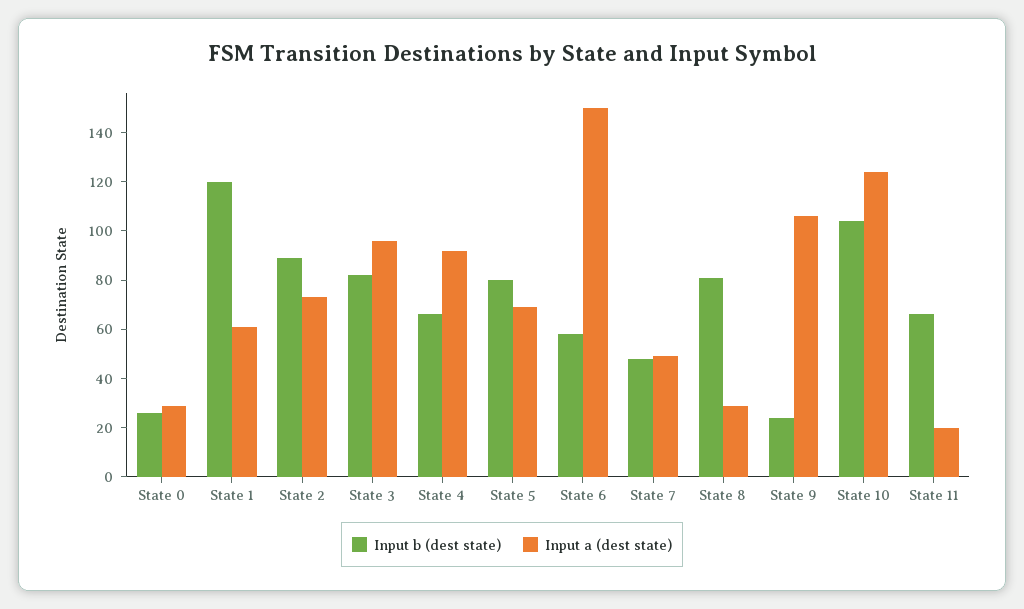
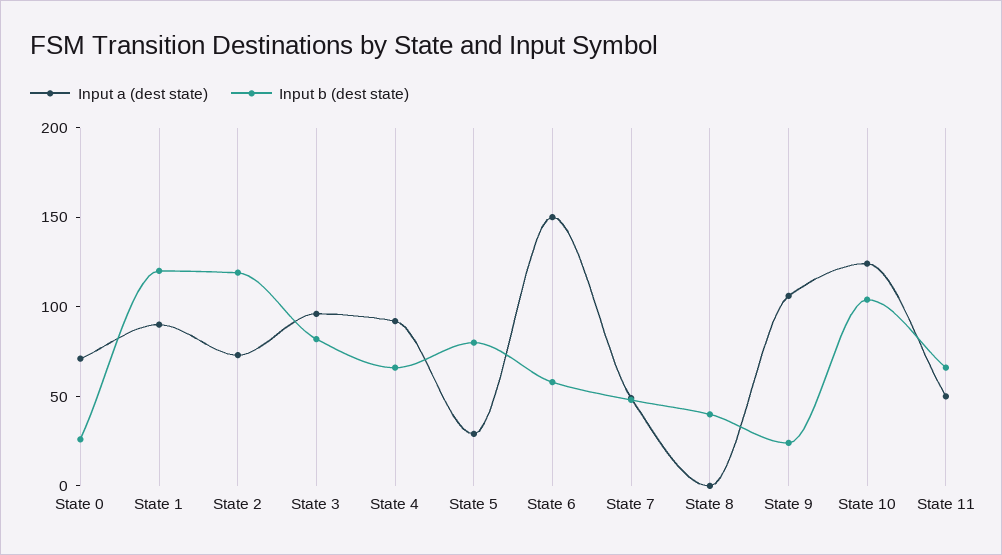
Input a (dest state), State 0: 30 -> 70
Input a (dest state), State 1: 60 -> 90
Input b (dest state), State 2: 90 -> 120
Input a (dest state), State 5: 70 -> 30
Input b (dest state), State 8: 80 -> 40
Input a (dest state), State 8: 30 -> 0
Input a (dest state), State 11: 20 -> 50

